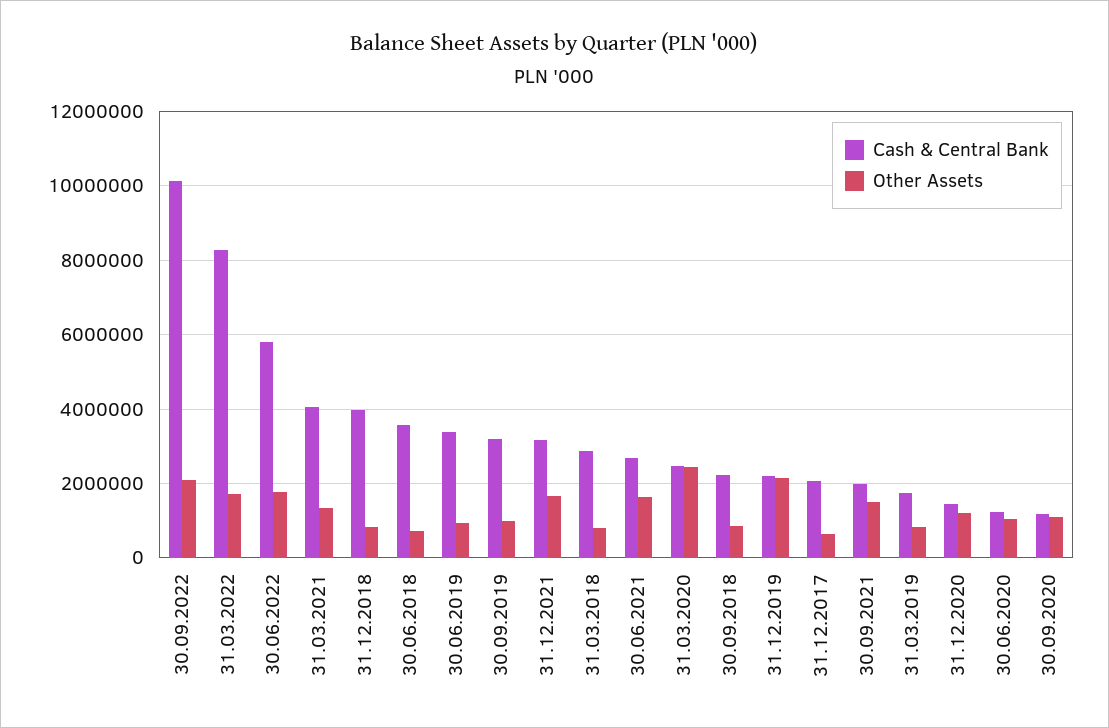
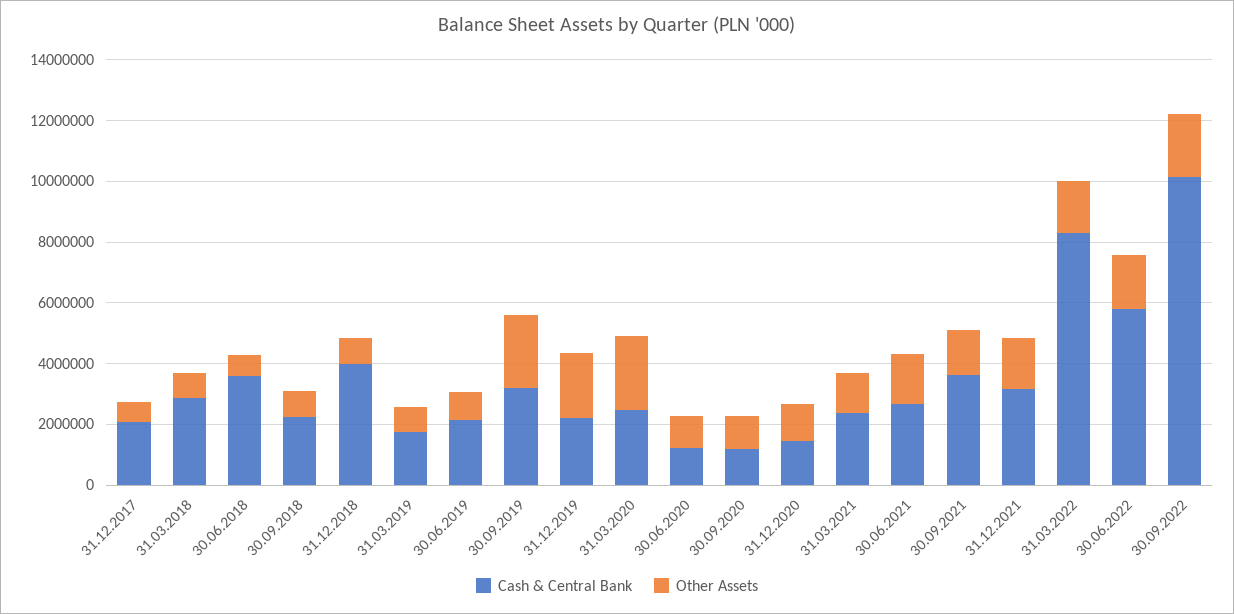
Cash & Central Bank, 31.03.2021: 4000000 -> 2500000
Cash & Central Bank, 30.06.2019: 3400000 -> 2000000
Other Assets, 30.09.2019: 1000000 -> 2500000
Cash & Central Bank, 30.09.2021: 2000000 -> 3500000

